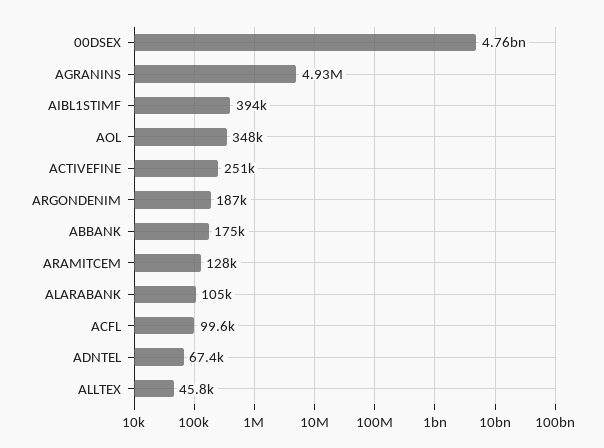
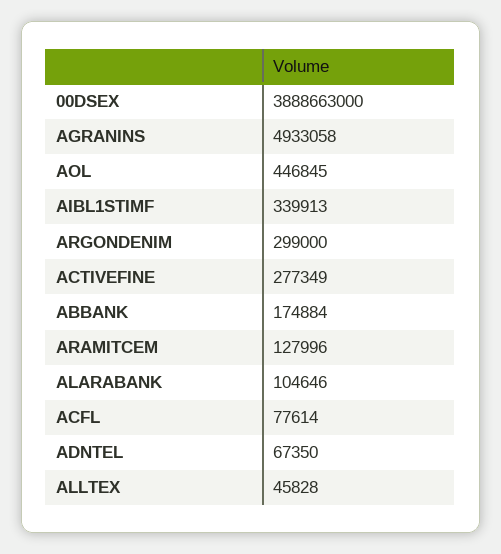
00DSEX: 4760000000 -> 3888663000
AIBL1STIMF: 394000 -> 339913
AOL: 348000 -> 446845
ACTIVEFINE: 251000 -> 277349
ARGONDENIM: 187000 -> 299000
ACFL: 99600 -> 77614

